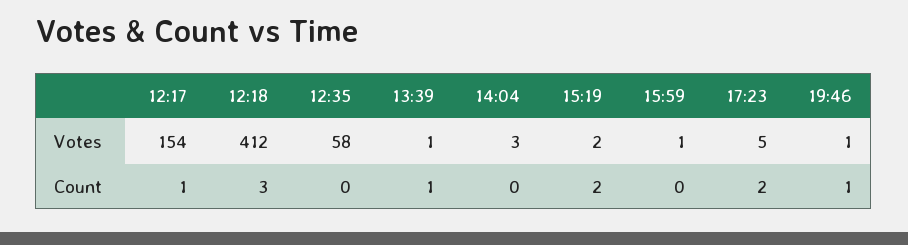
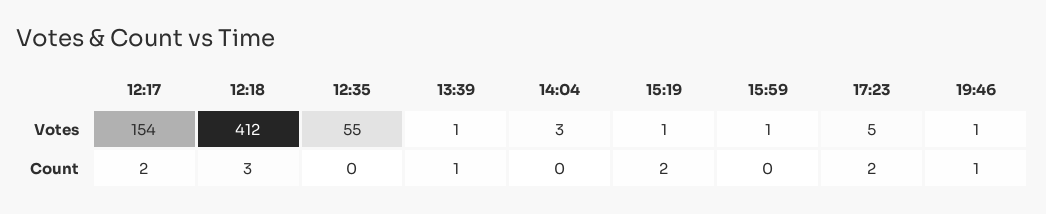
12:35, Votes: 58 -> 55
15:19, Votes: 2 -> 1
12:17, Count: 1 -> 2

